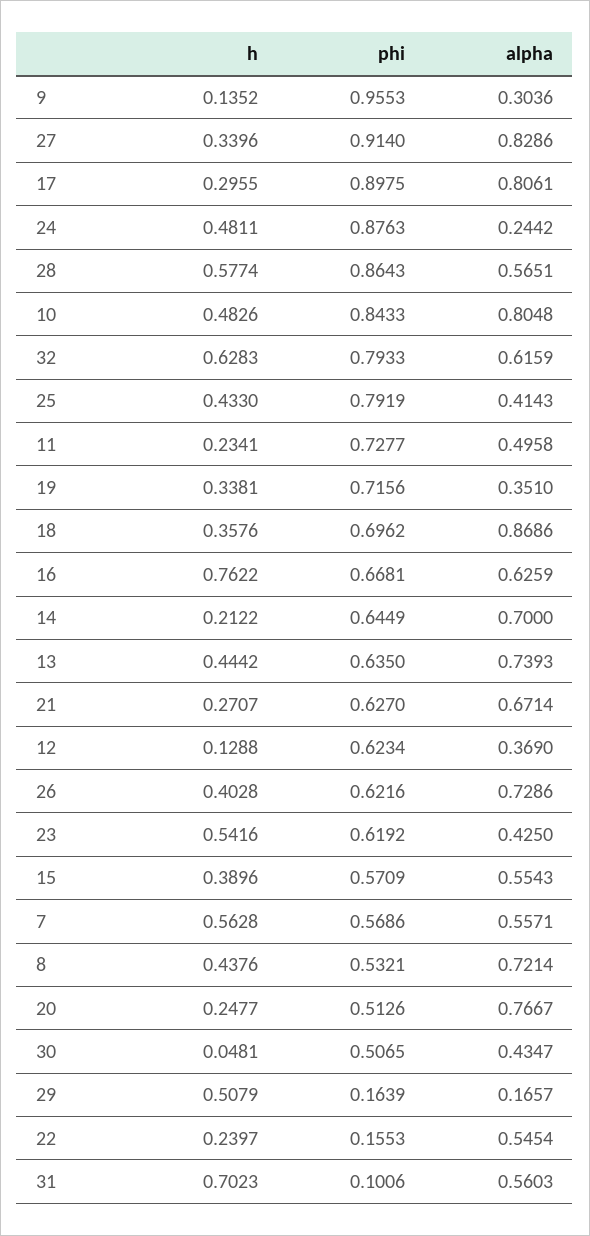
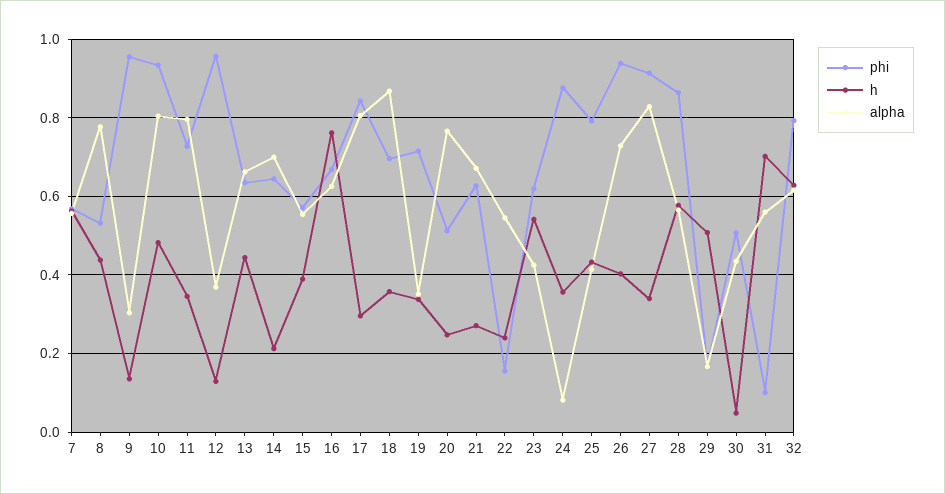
phi, 17: 0.8975 -> 0.84
h, 24: 0.4811 -> 0.36
alpha, 24: 0.2442 -> 0.08
phi, 10: 0.8433 -> 0.94
h, 11: 0.2341 -> 0.34
alpha, 11: 0.4958 -> 0.8
alpha, 13: 0.7393 -> 0.66
phi, 12: 0.6234 -> 0.96
phi, 26: 0.6216 -> 0.94
alpha, 8: 0.7214 -> 0.78

